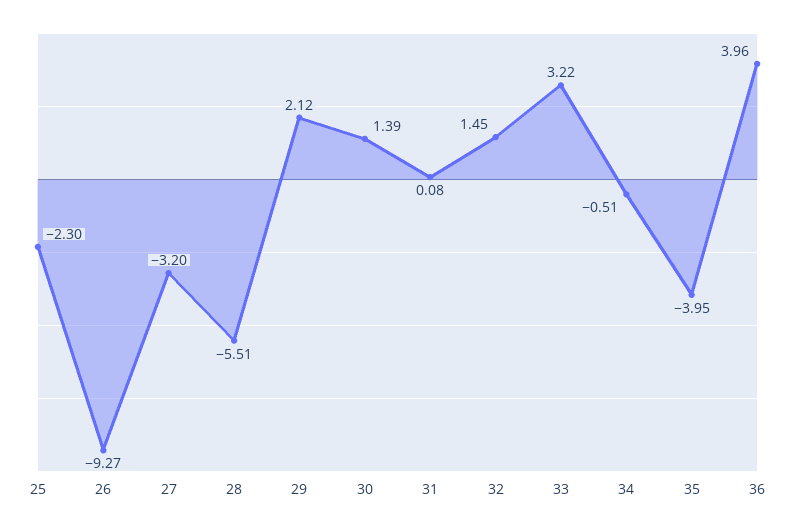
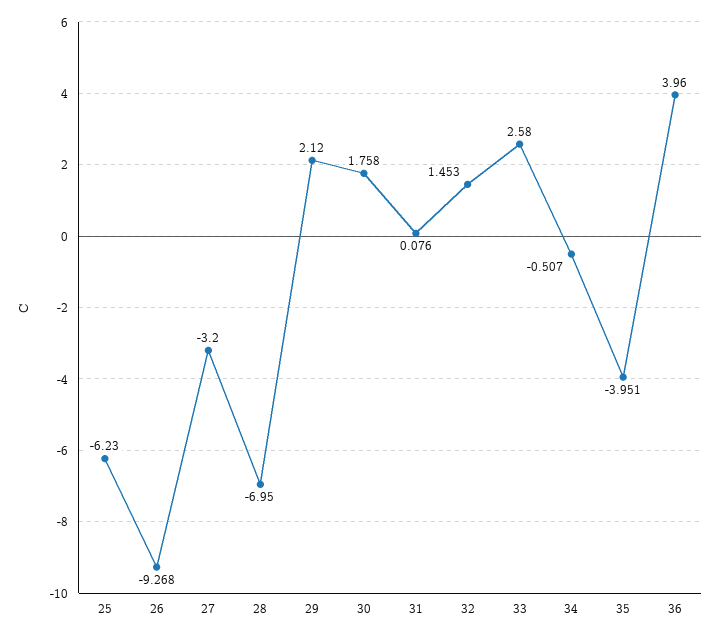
25: -2.3 -> -6.23
28: -5.51 -> -6.95
30: 1.39 -> 1.758
33: 3.22 -> 2.58

